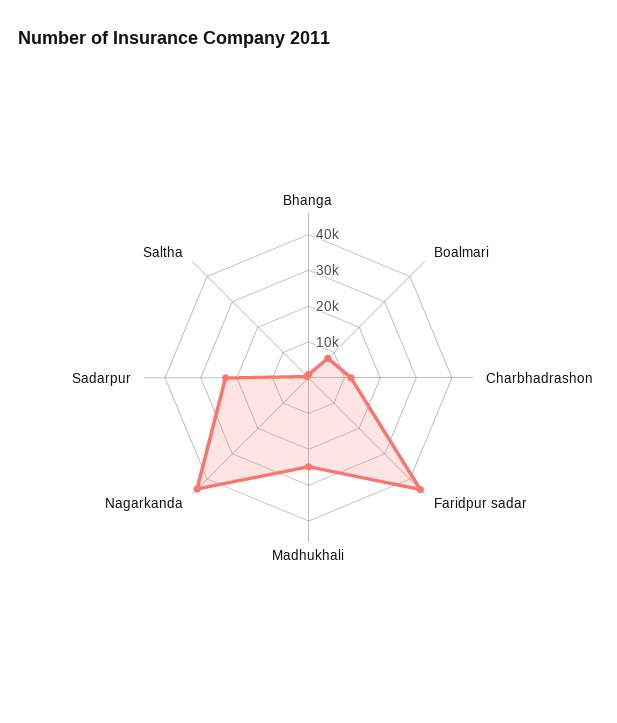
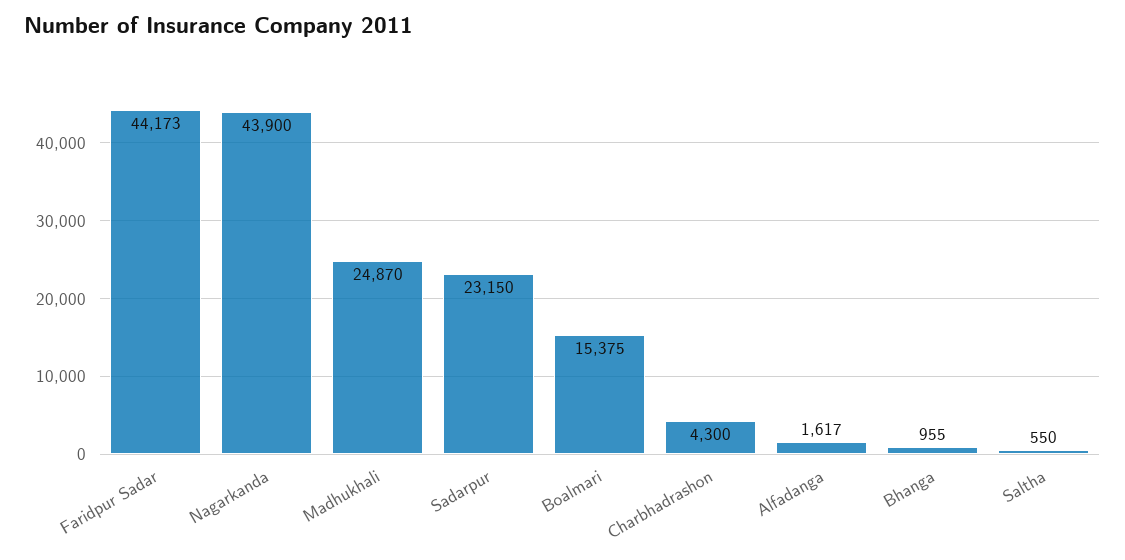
Boalmari: 7500 -> 15375
Charbhadrashon: 12500 -> 4300
Alfadanga: none -> 1617

